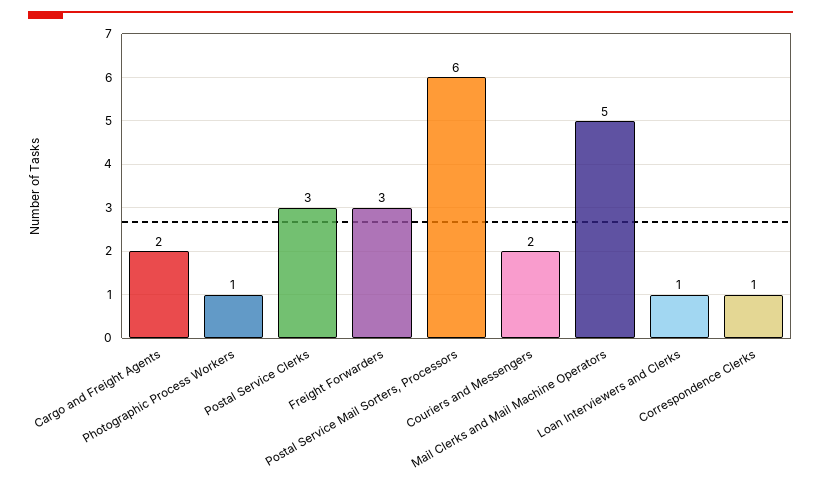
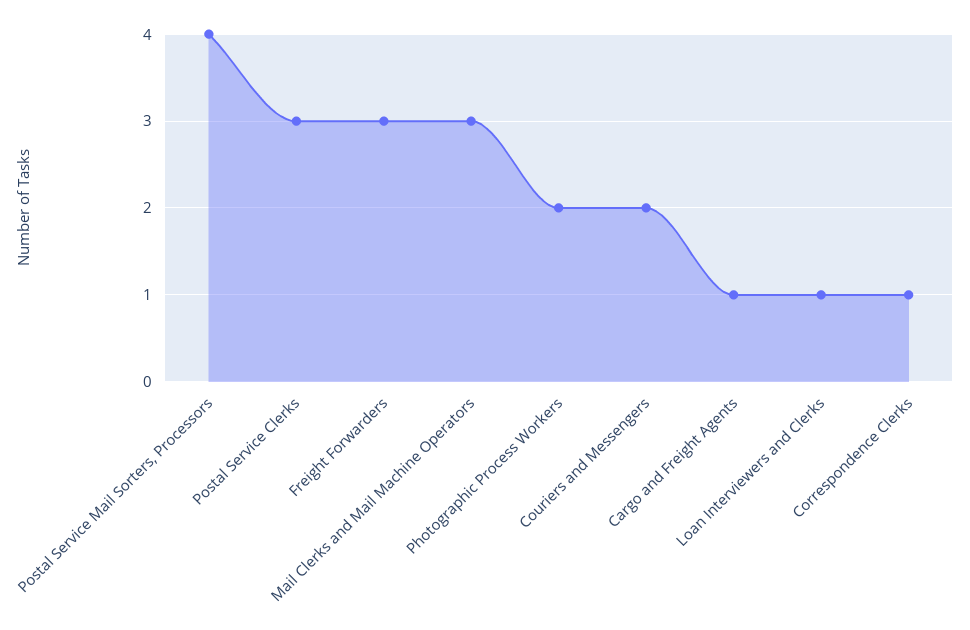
Cargo and Freight Agents: 2 -> 1
Photographic Process Workers: 1 -> 2
Postal Service Mail Sorters, Processors: 6 -> 4
Mail Clerks and Mail Machine Operators: 5 -> 3

